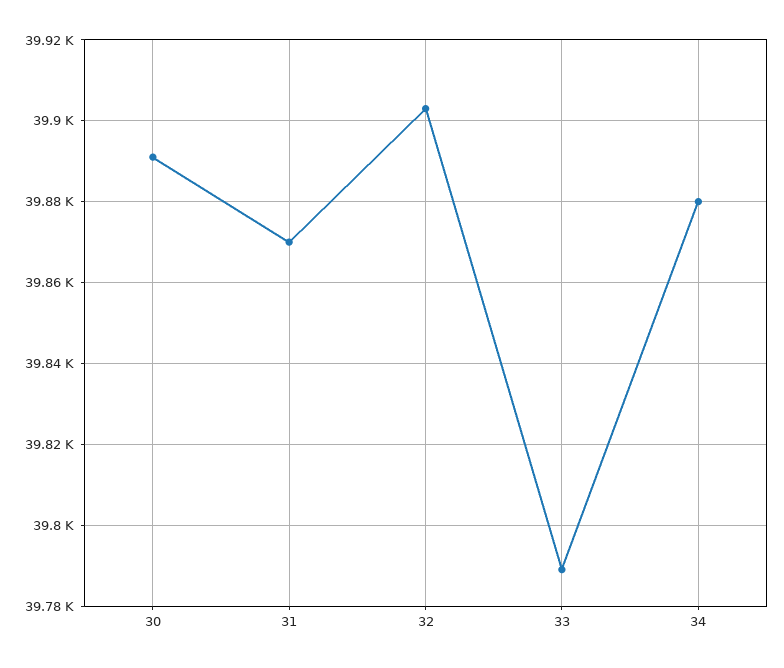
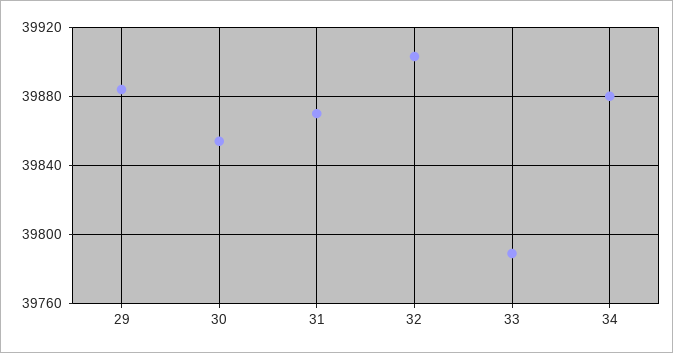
30: 39890 -> 39855
29: none -> 39885

